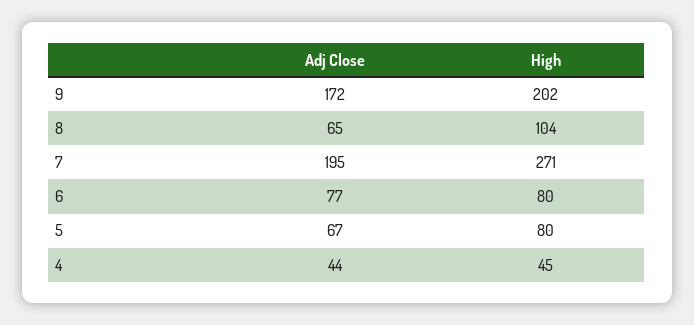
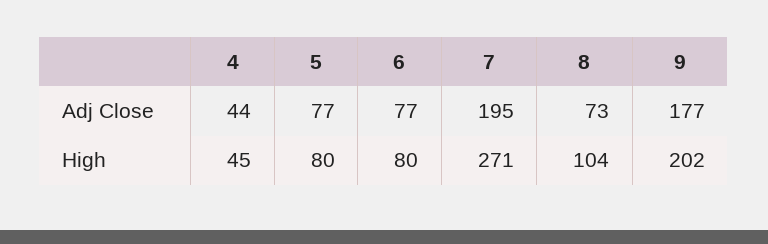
Adj Close, 9: 172 -> 177
Adj Close, 8: 65 -> 73
Adj Close, 5: 67 -> 77

